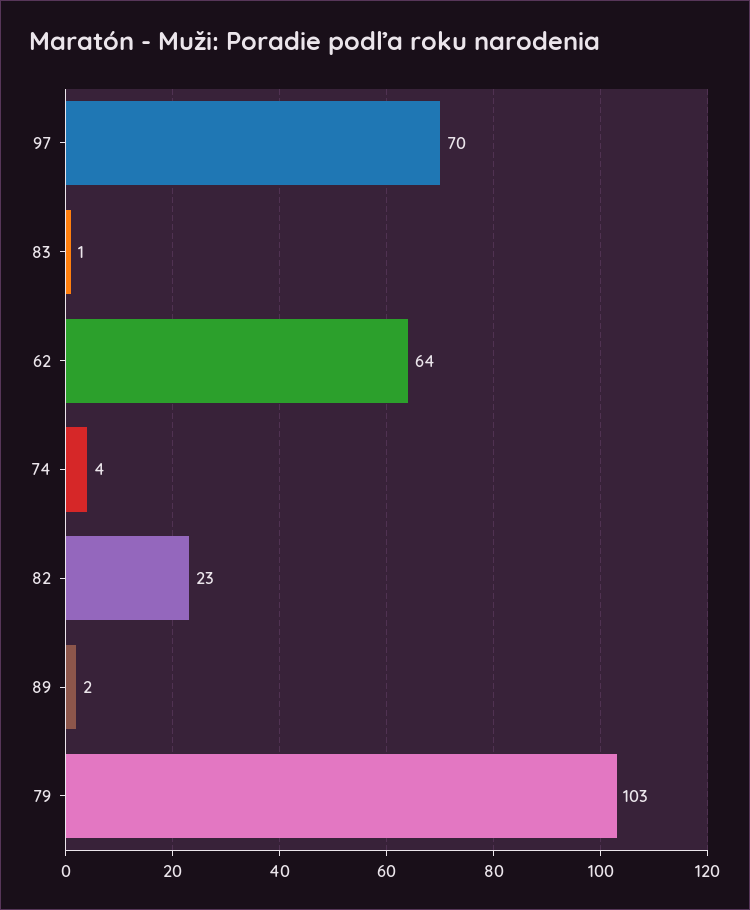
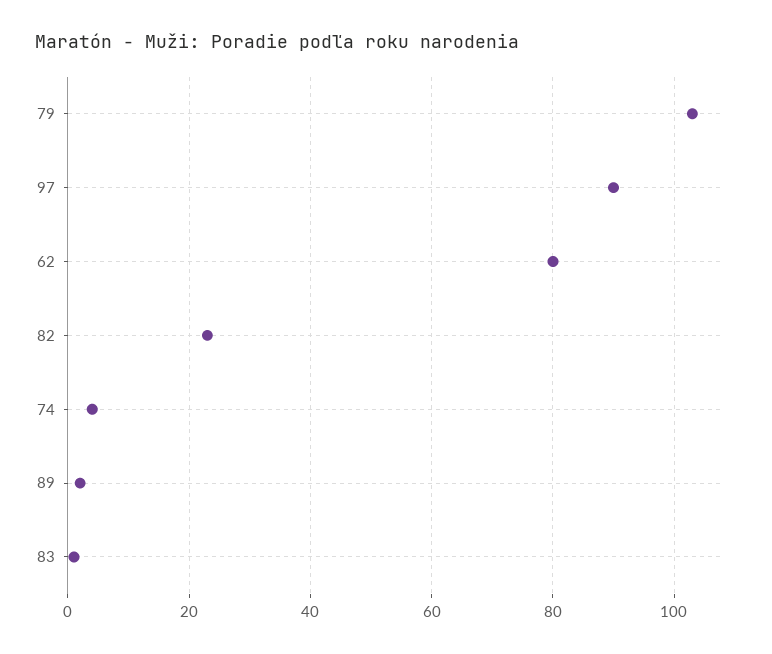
97: 70 -> 90
62: 64 -> 80

